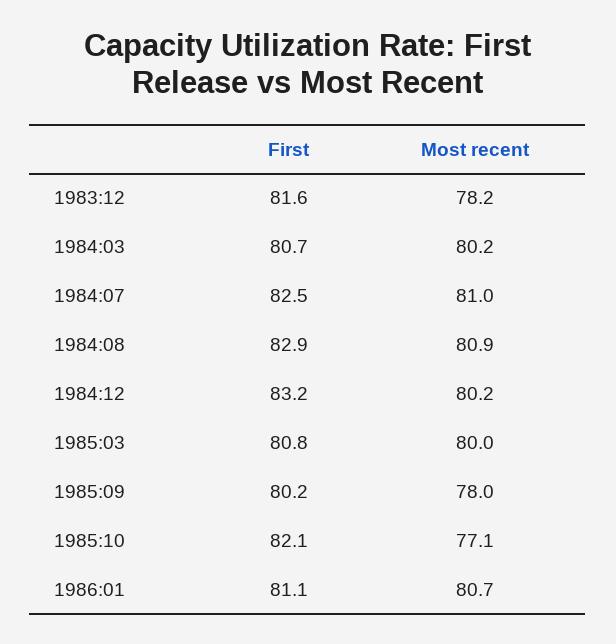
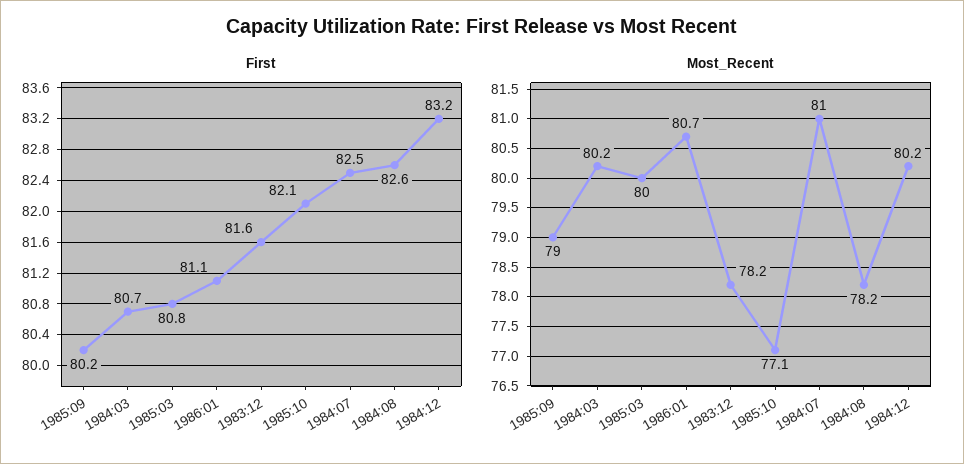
First, 1984:08: 82.9 -> 82.6
Most recent, 1984:08: 80.9 -> 78.2
Most recent, 1985:09: 78 -> 79

